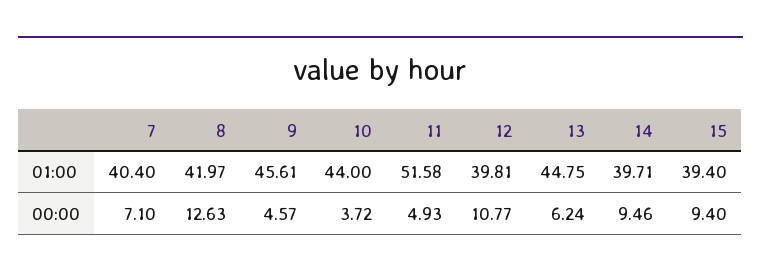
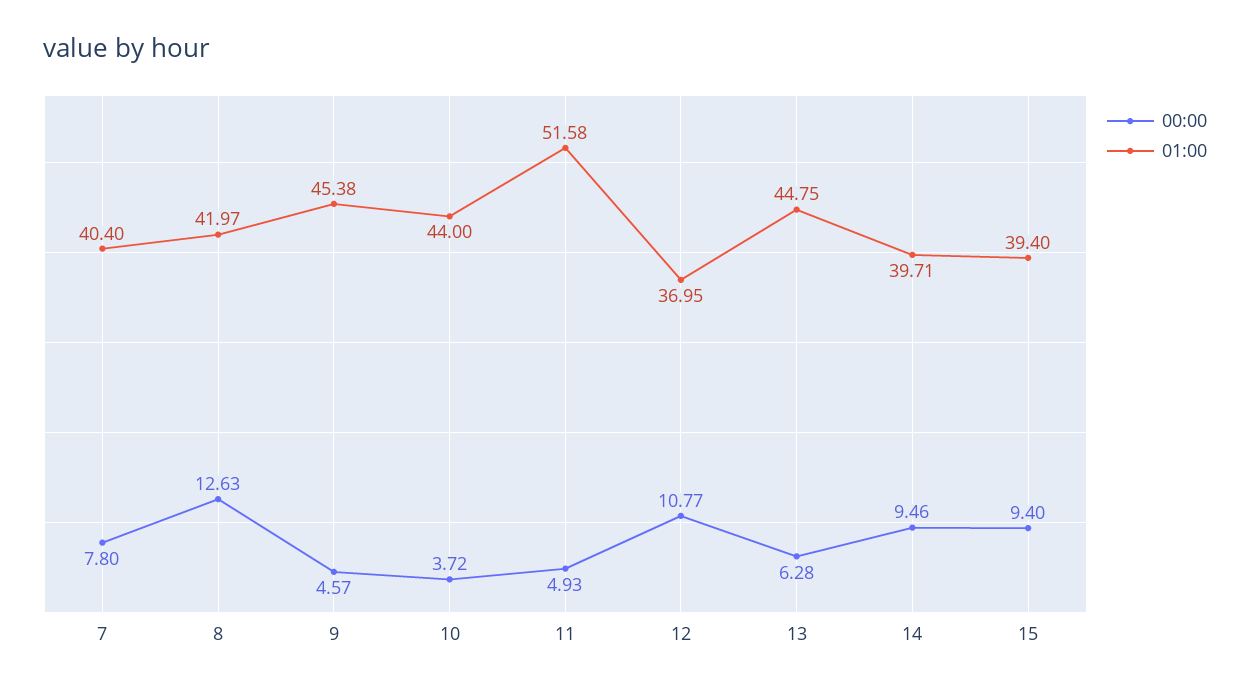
01:00, 9: 45.61 -> 45.38
01:00, 12: 39.81 -> 36.95
00:00, 7: 7.1 -> 7.8
00:00, 13: 6.24 -> 6.28

